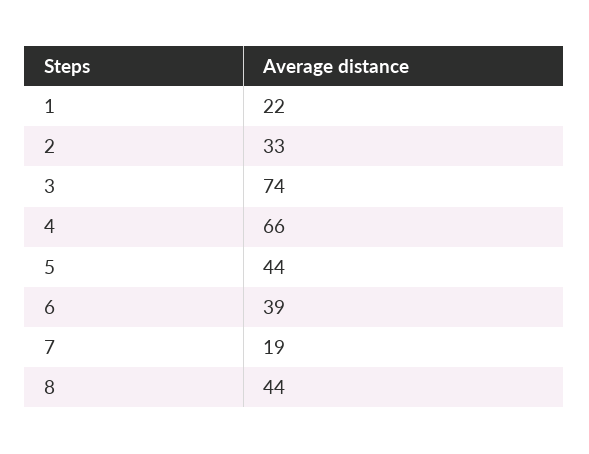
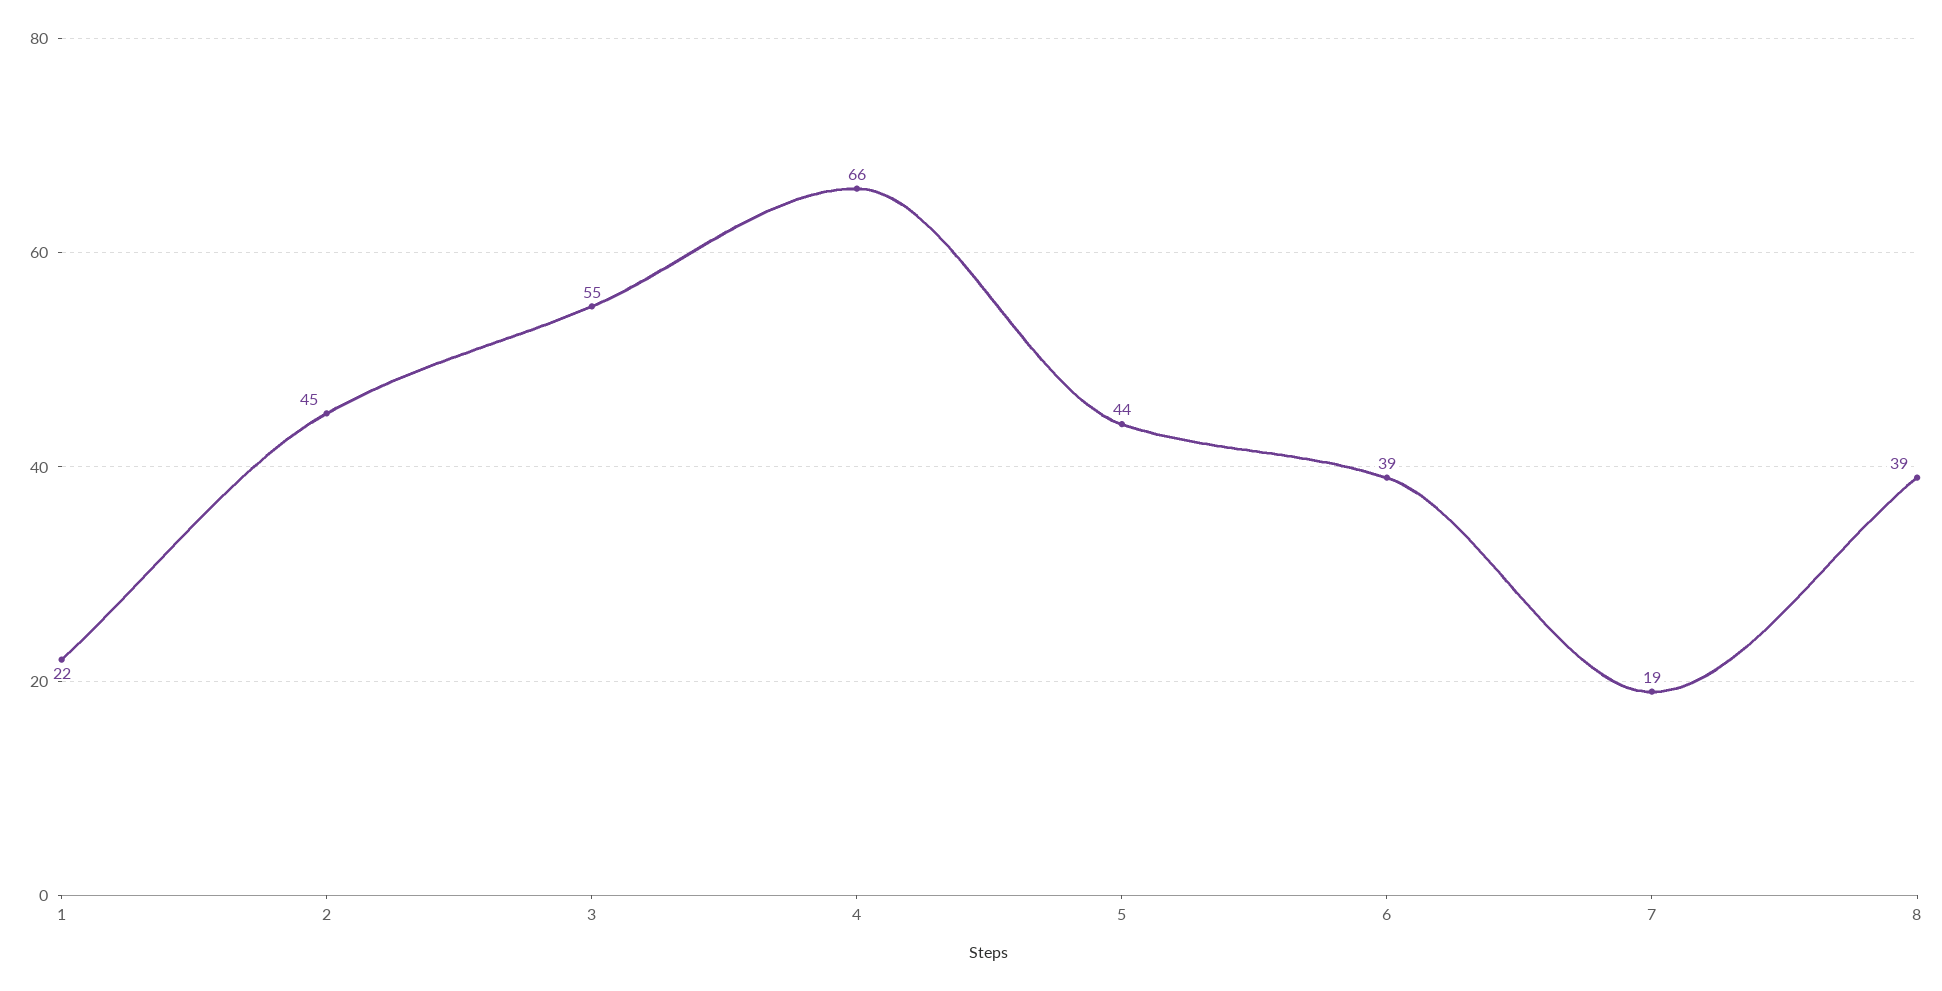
2: 33 -> 45
3: 74 -> 55
8: 44 -> 39

